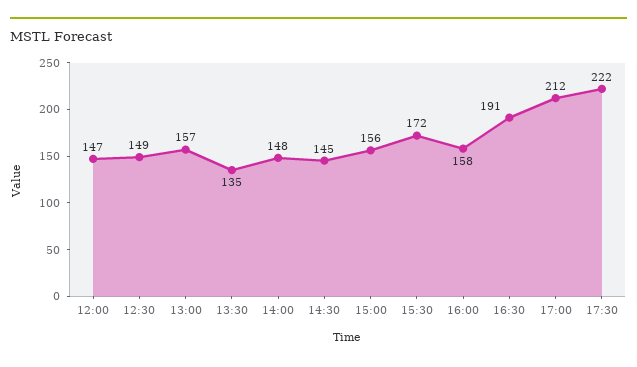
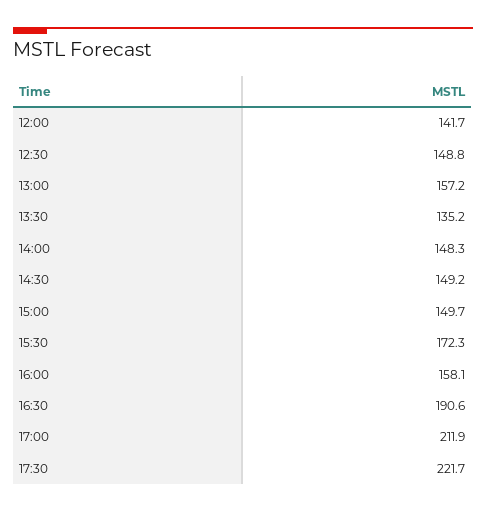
12:00: 147 -> 141.7
14:30: 145 -> 149.2
15:00: 156 -> 149.7

